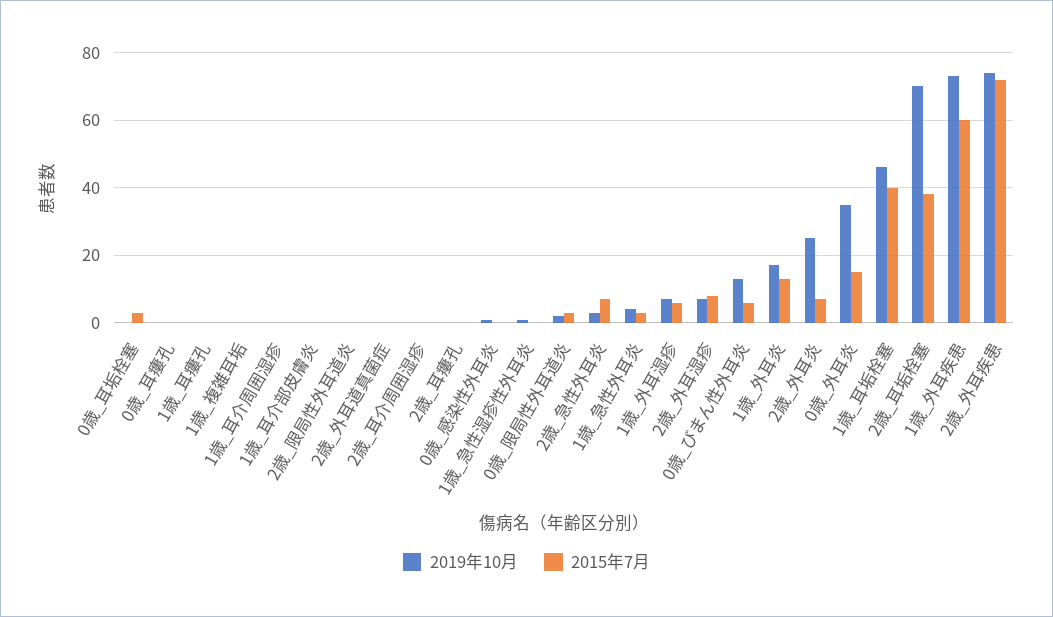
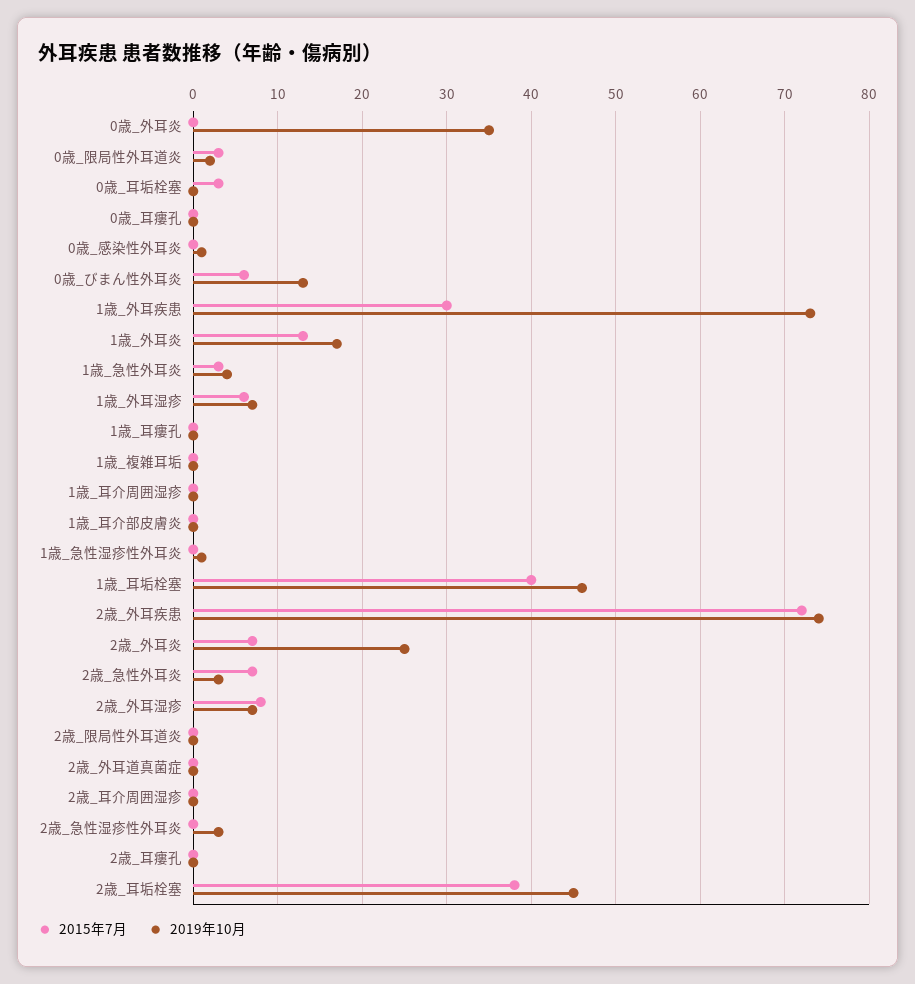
2015年7月, 0歳_外耳炎: 15 -> 0
2019年10月, 2歳_耳垢栓塞: 70 -> 45
2015年7月, 1歳_外耳疾患: 60 -> 30
2015年7月, 2歳_急性湿疹性外耳炎: none -> 0
2019年10月, 2歳_急性湿疹性外耳炎: none -> 3

